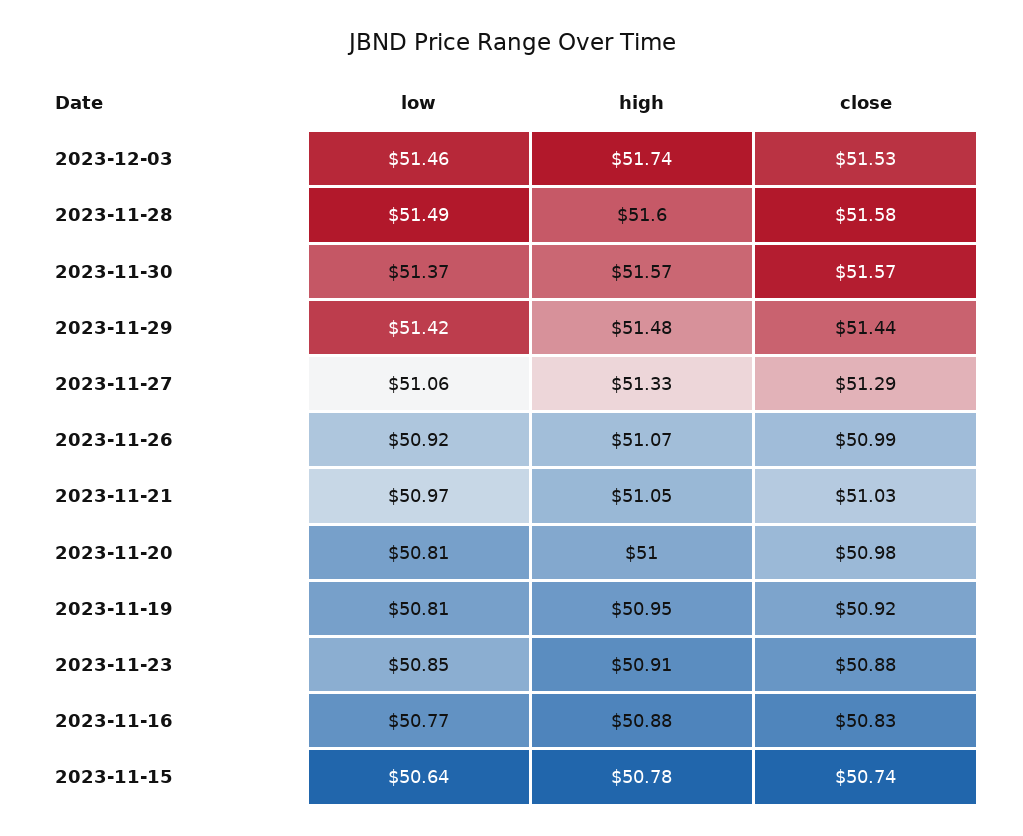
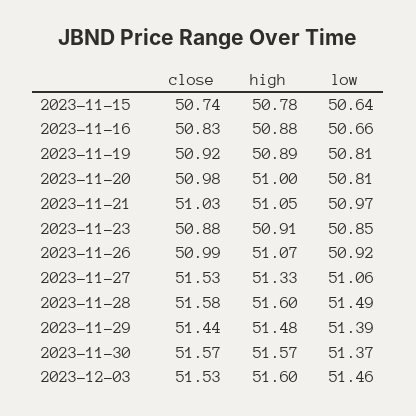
high, 2023-12-03: 51.74 -> 51.6
low, 2023-11-29: 51.42 -> 51.39
close, 2023-11-27: 51.29 -> 51.53
high, 2023-11-19: 50.95 -> 50.89
low, 2023-11-16: 50.77 -> 50.66

